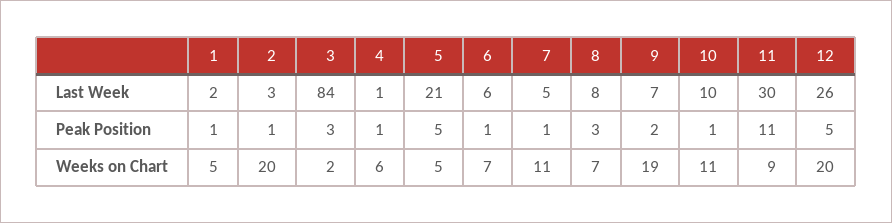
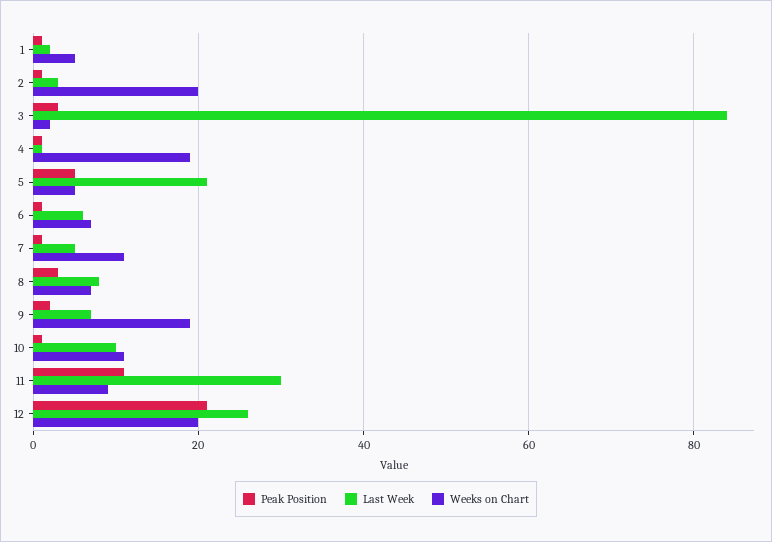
Peak Position, 12: 5 -> 20
Weeks on Chart, 4: 6 -> 20

